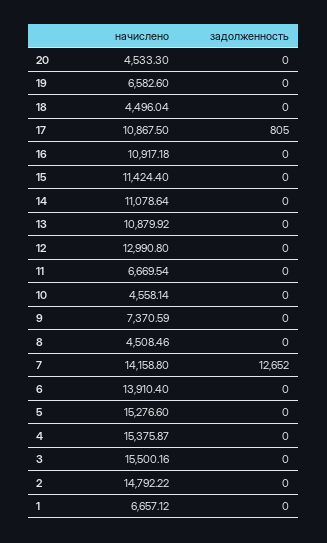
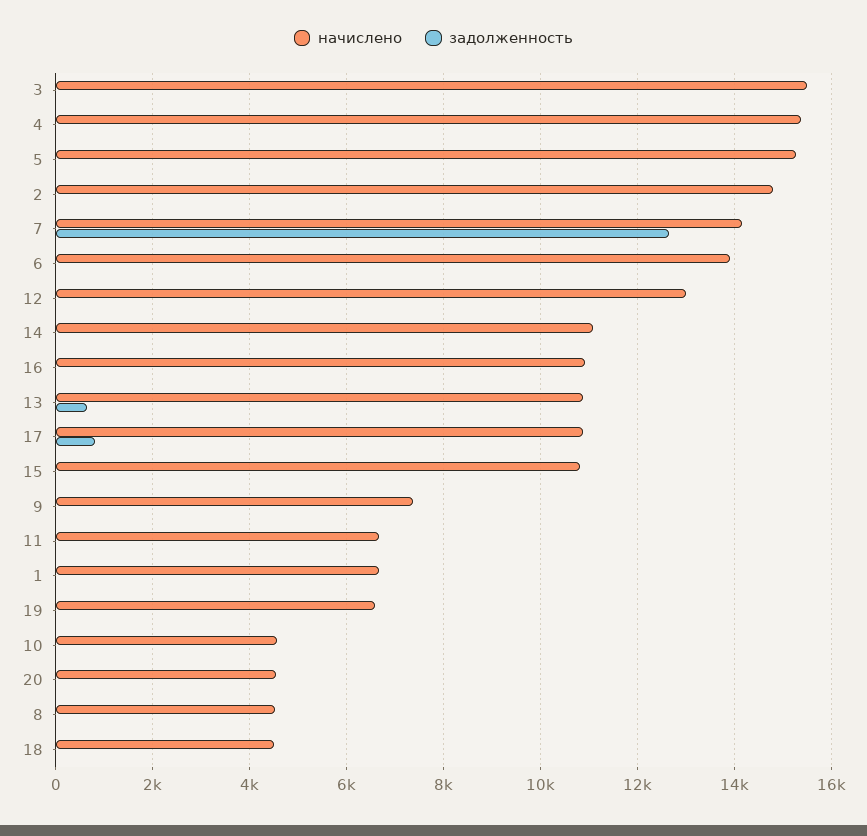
начислено, 15: 11424.4 -> 10800
задолженность, 13: 0 -> 600

